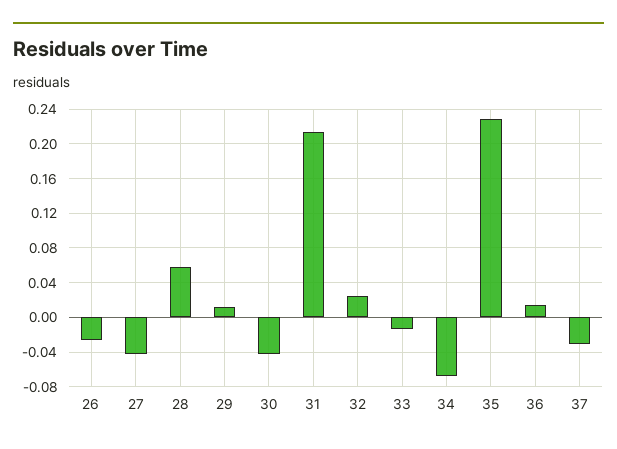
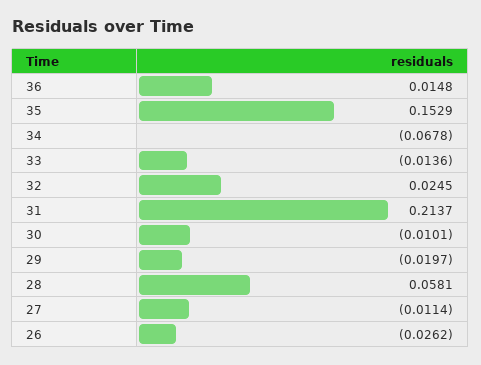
27: -0.04 -> -0.0114
29: 0.01 -> -0.0197
30: -0.04 -> -0.0101
35: 0.23 -> 0.1529
37: -0.03 -> none

